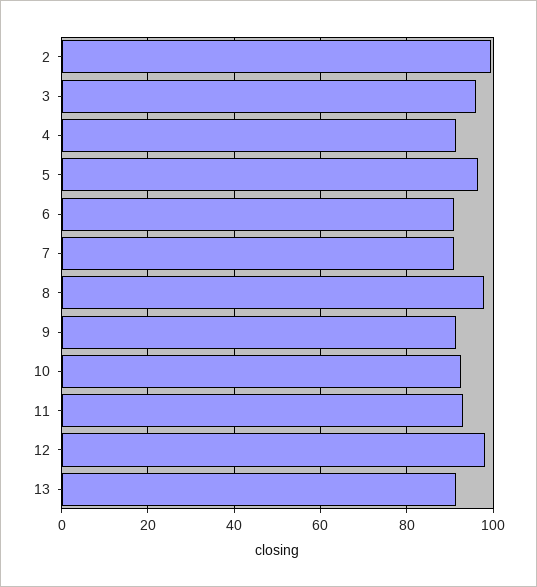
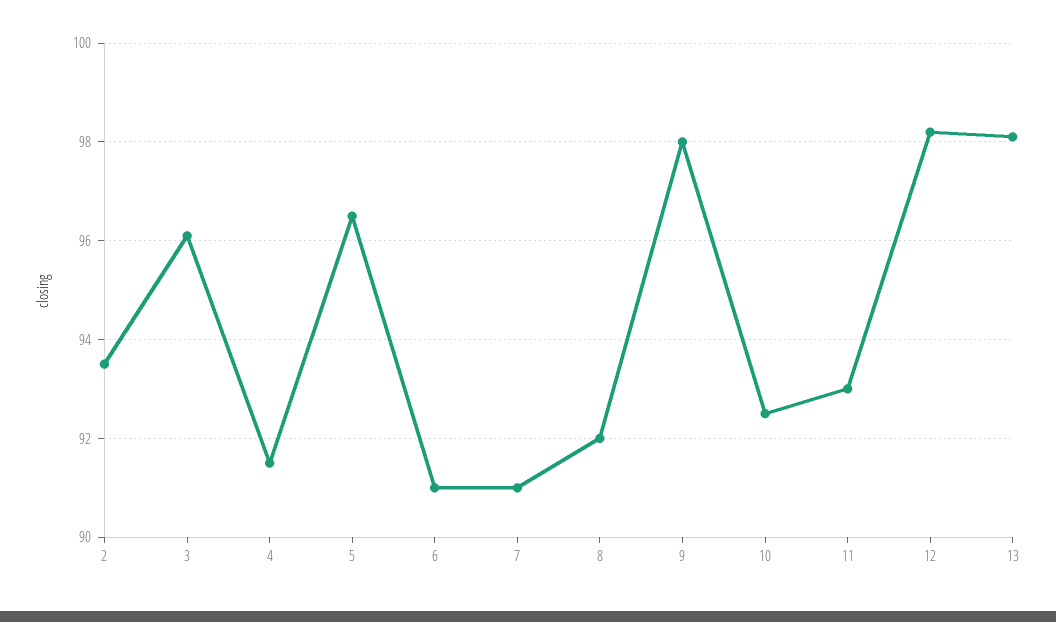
2: 100 -> 93.5
8: 98 -> 92
9: 92 -> 98
13: 92 -> 98

